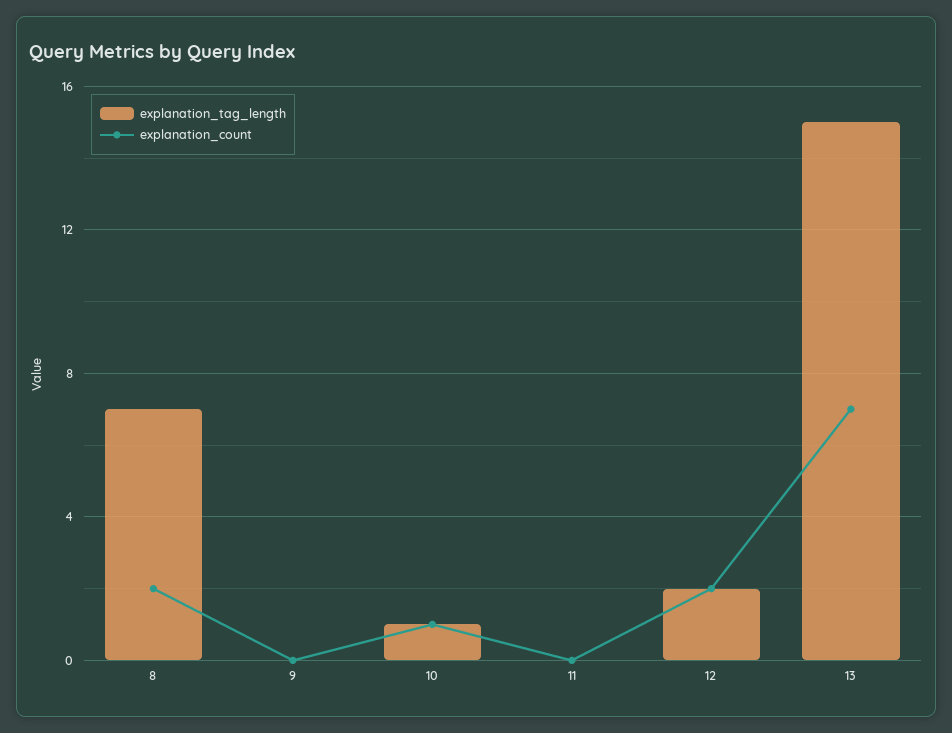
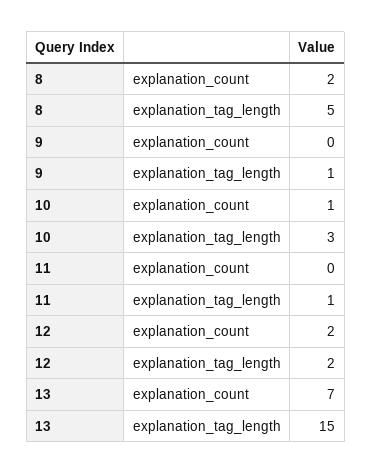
explanation_tag_length, 8: 7 -> 5
explanation_tag_length, 9: 0 -> 1
explanation_tag_length, 10: 1 -> 3
explanation_tag_length, 11: 0 -> 1

